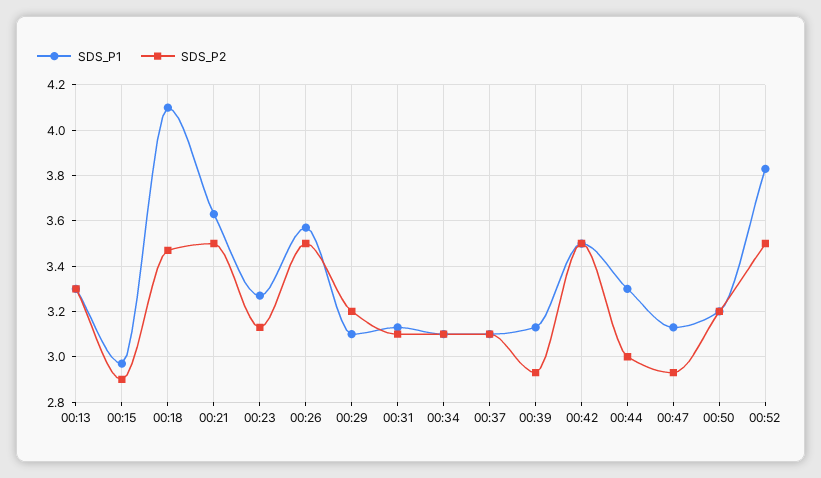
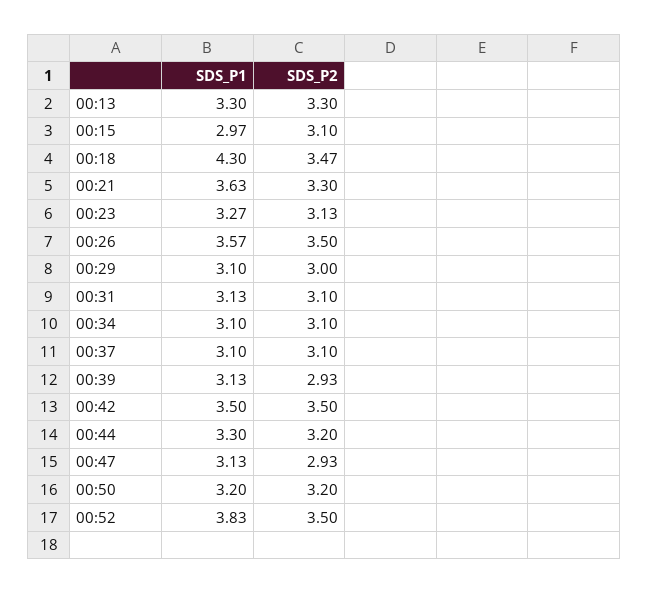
SDS_P2, 00:15: 2.9 -> 3.1
SDS_P1, 00:18: 4.1 -> 4.3
SDS_P2, 00:21: 3.5 -> 3.3
SDS_P2, 00:29: 3.2 -> 3
SDS_P2, 00:44: 3 -> 3.2

